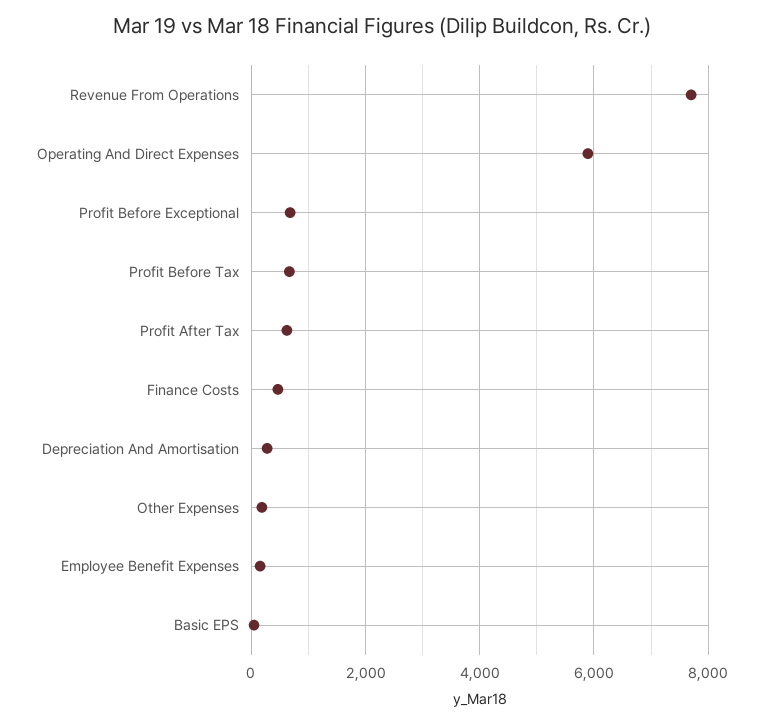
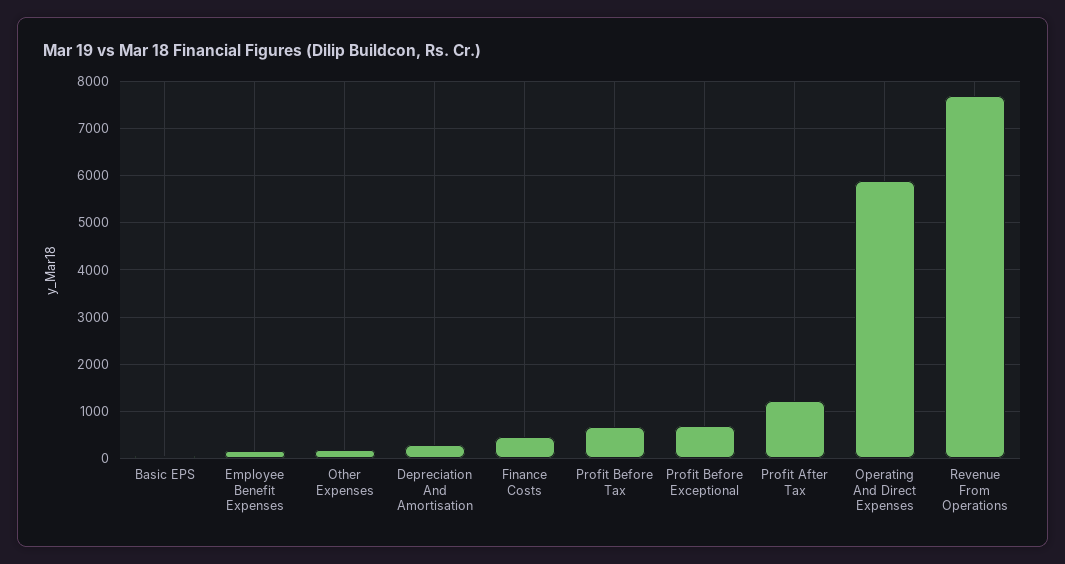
Profit After Tax: 600 -> 1200

